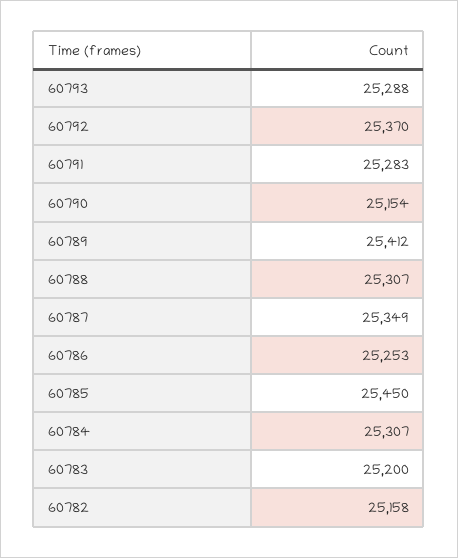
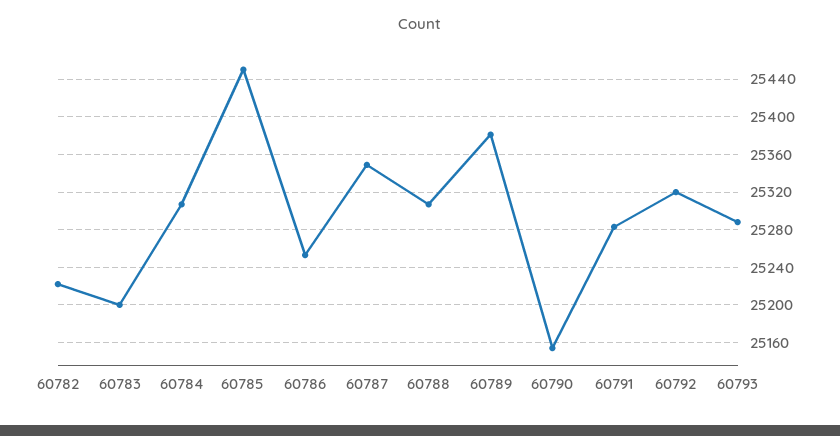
60792: 25370 -> 25320
60789: 25412 -> 25380
60782: 25158 -> 25220

